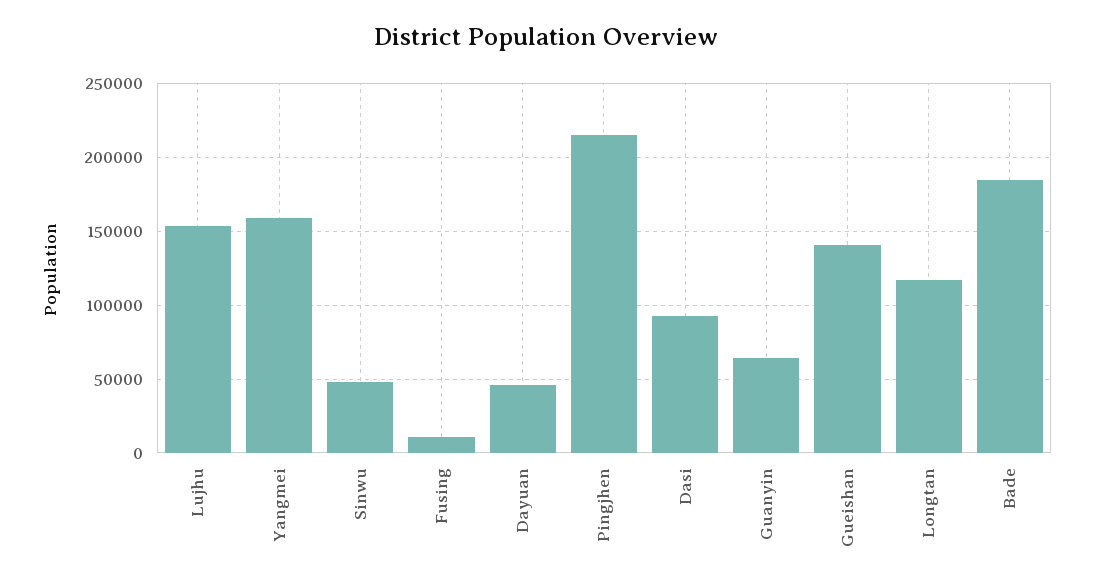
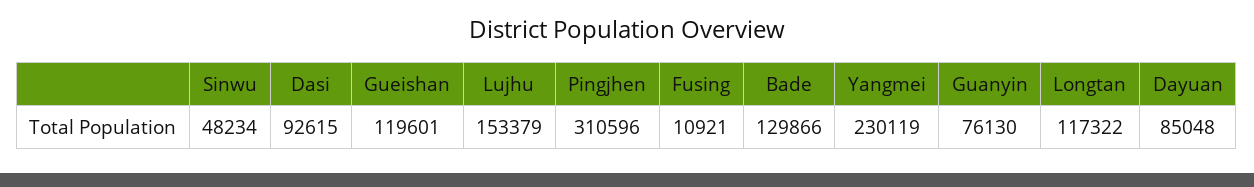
Yangmei: 160000 -> 230119
Dayuan: 45000 -> 85048
Pingjhen: 215000 -> 310596
Guanyin: 65000 -> 76130
Gueishan: 140000 -> 119601
Bade: 185000 -> 129866

